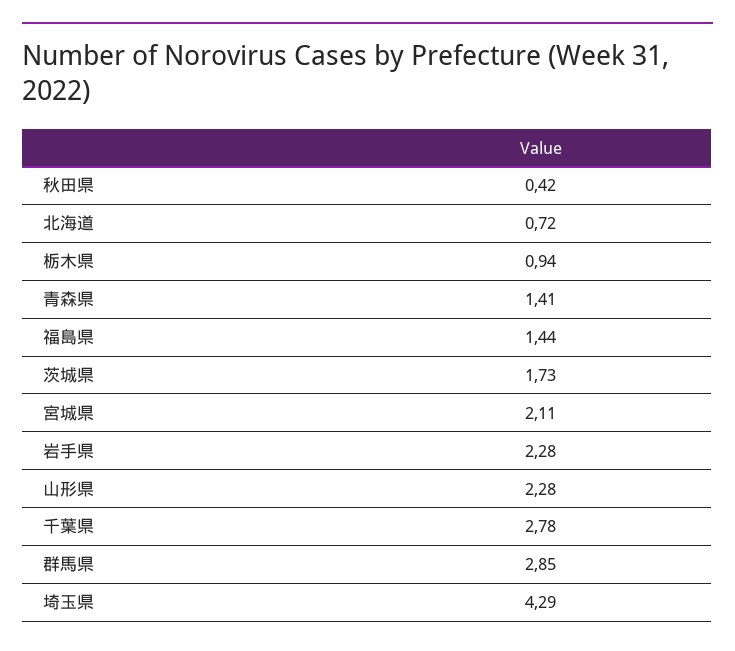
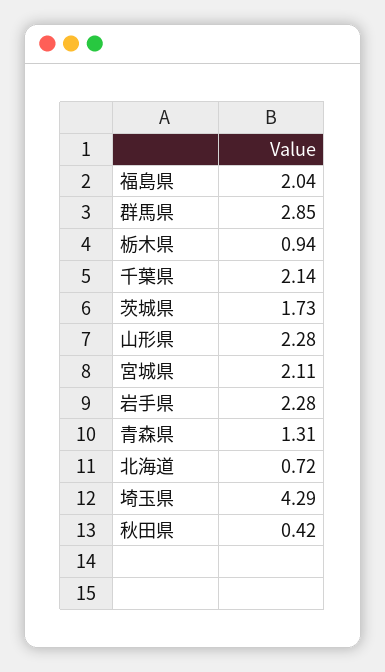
青森県: 1.41 -> 1.31
福島県: 1.44 -> 2.04
千葉県: 2.78 -> 2.14

